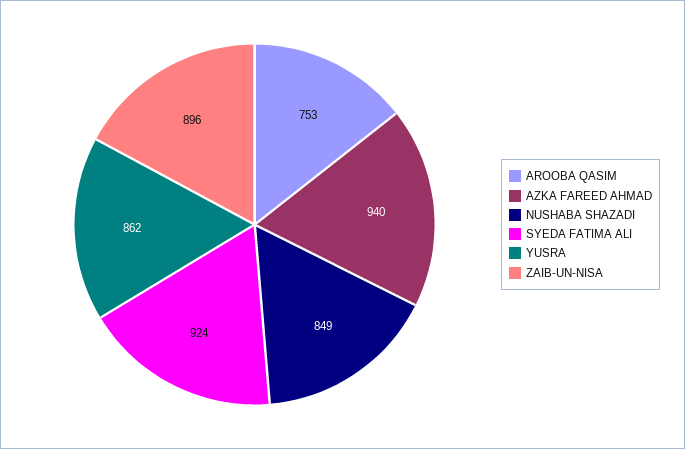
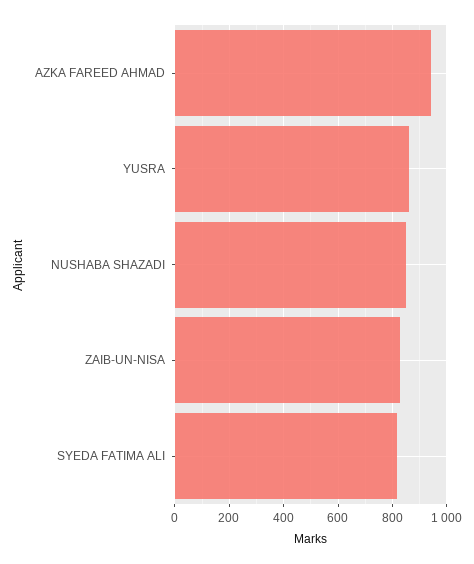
AROOBA QASIM: 753 -> none
SYEDA FATIMA ALI: 924 -> 825
ZAIB-UN-NISA: 896 -> 825

